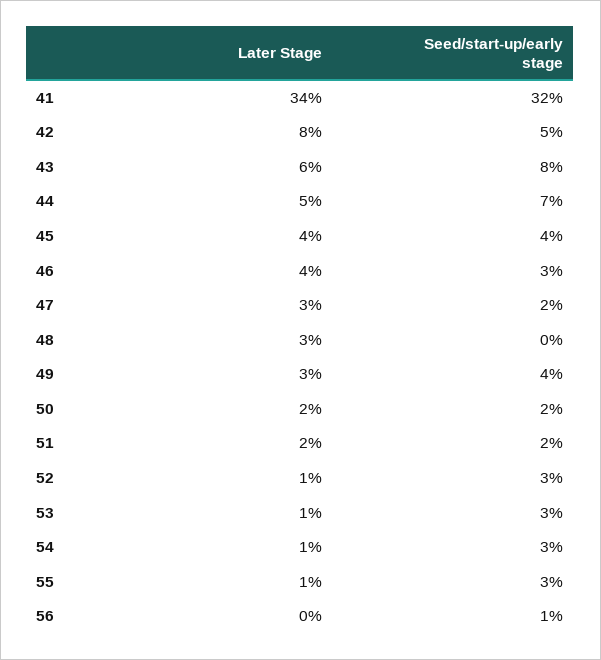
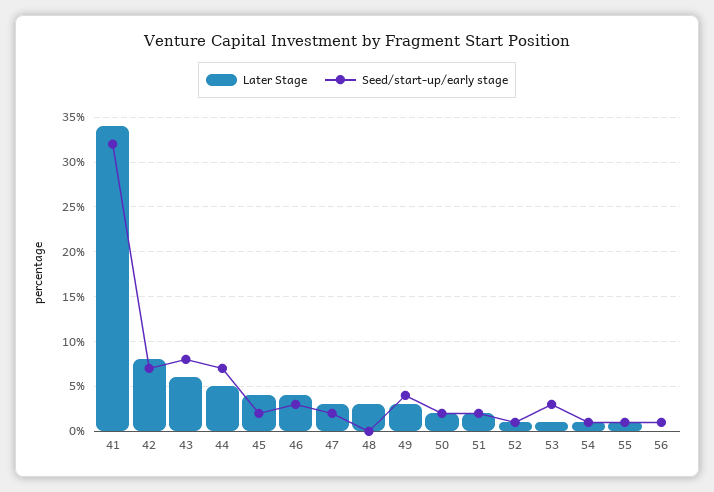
Seed/start-up/early stage, 42: 5 -> 7
Seed/start-up/early stage, 45: 4 -> 2
Seed/start-up/early stage, 52: 3 -> 1
Seed/start-up/early stage, 54: 3 -> 1
Seed/start-up/early stage, 55: 3 -> 1

